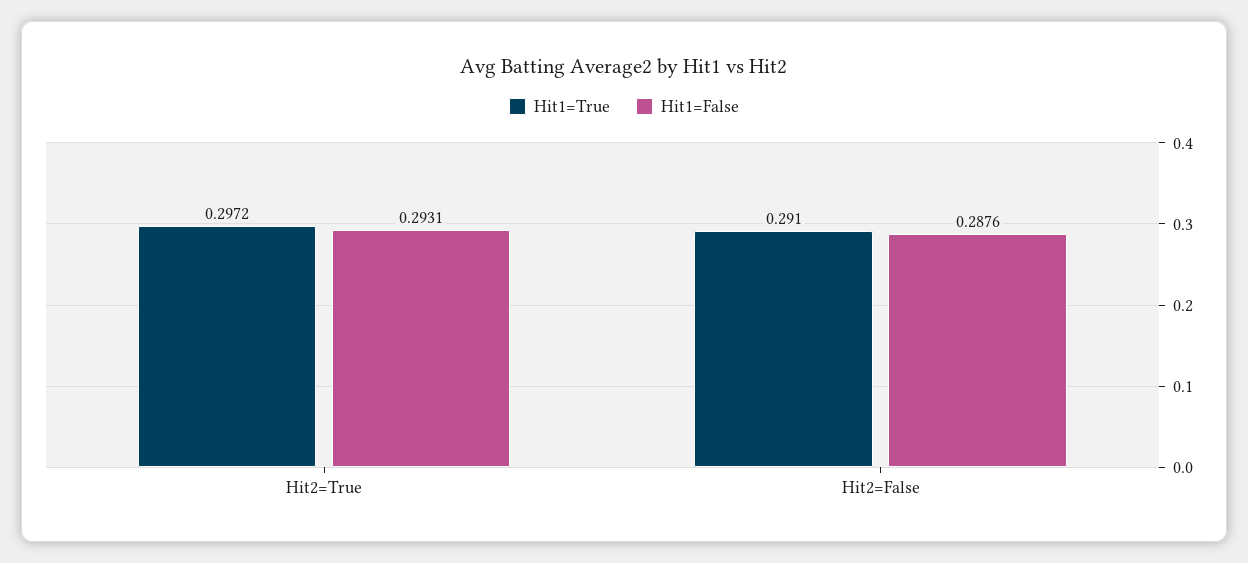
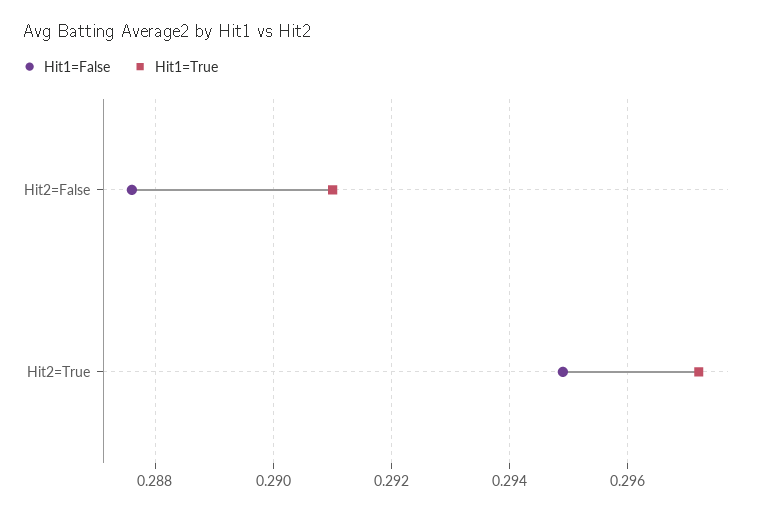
Hit1=False, Hit2=True: 0.2931 -> 0.295

